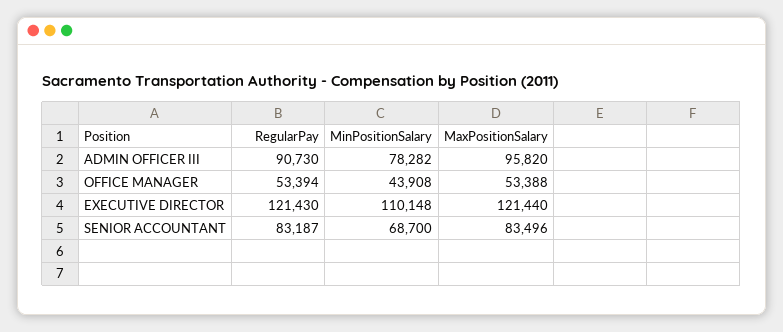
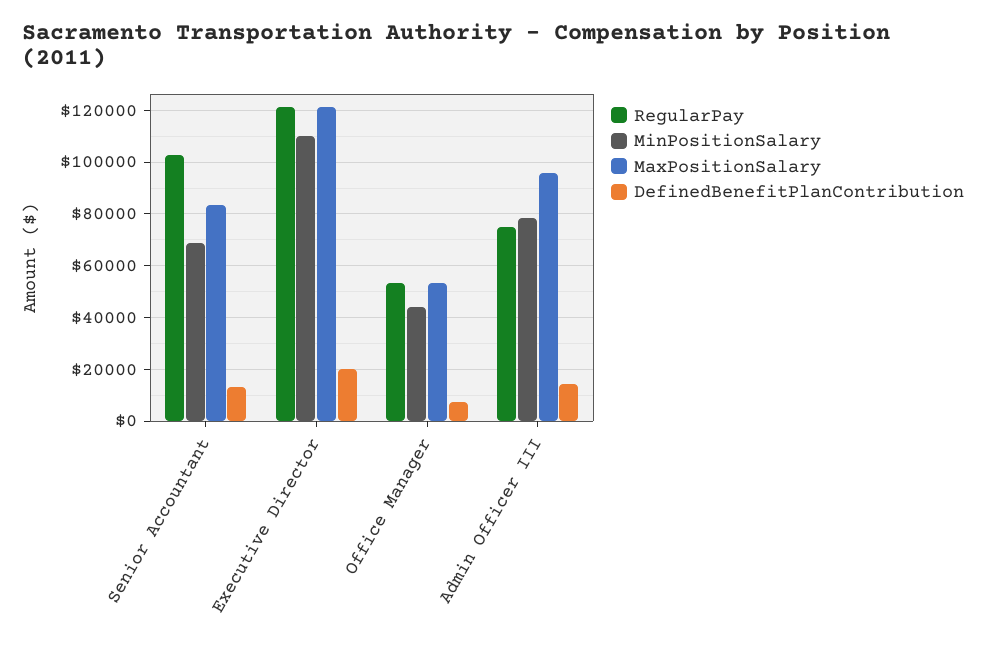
RegularPay, ADMIN OFFICER III: 90730 -> 75000
RegularPay, SENIOR ACCOUNTANT: 83187 -> 102500
DefinedBenefitPlanContribution, SENIOR ACCOUNTANT: none -> 12500
DefinedBenefitPlanContribution, EXECUTIVE DIRECTOR: none -> 20000
DefinedBenefitPlanContribution, OFFICE MANAGER: none -> 7500
DefinedBenefitPlanContribution, ADMIN OFFICER III: none -> 15000

